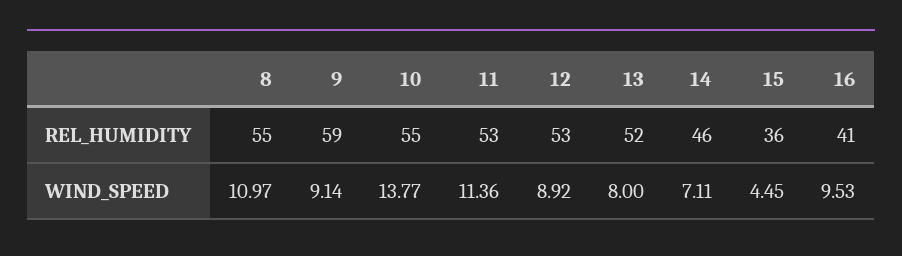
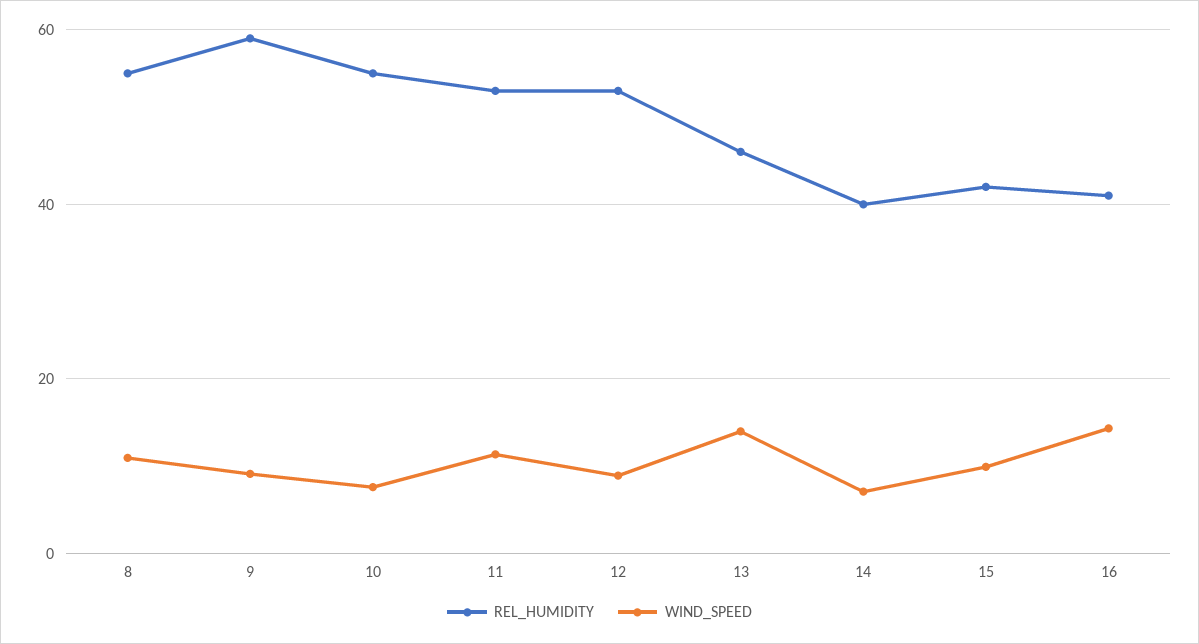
REL_HUMIDITY, 13: 52 -> 46
REL_HUMIDITY, 14: 46 -> 40
REL_HUMIDITY, 15: 36 -> 42
WIND_SPEED, 10: 13.77 -> 8
WIND_SPEED, 13: 8 -> 14
WIND_SPEED, 15: 4.45 -> 10
WIND_SPEED, 16: 9.53 -> 14

